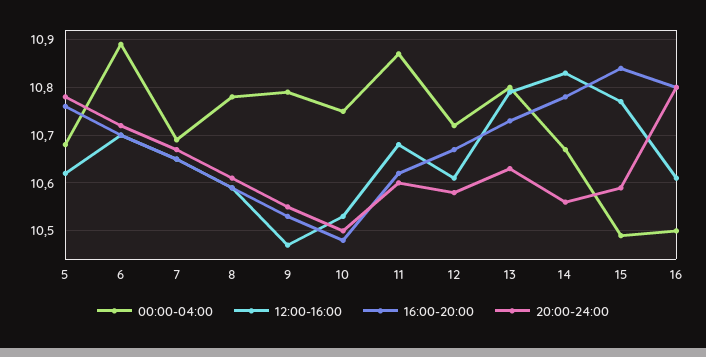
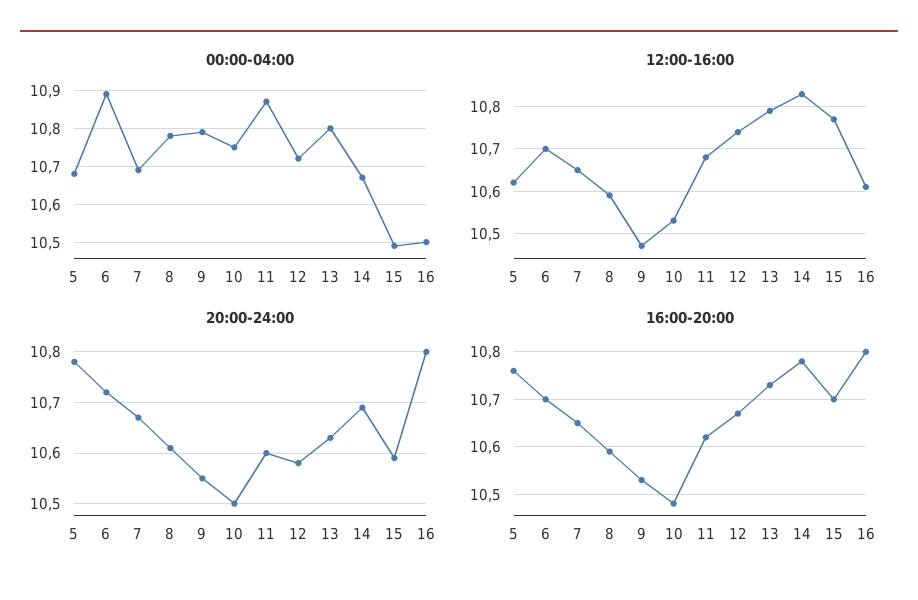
12:00-16:00, 12: 10.6 -> 10.75
20:00-24:00, 14: 10.55 -> 10.7
16:00-20:00, 15: 10.85 -> 10.7

